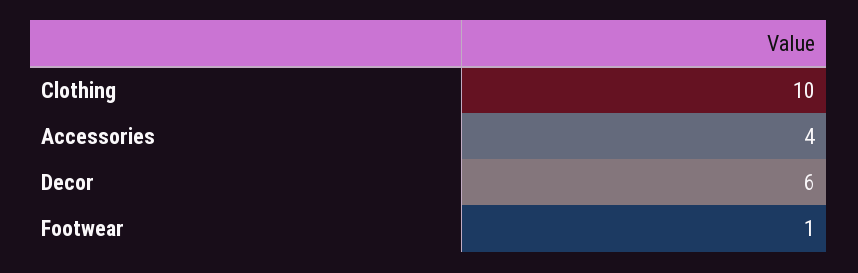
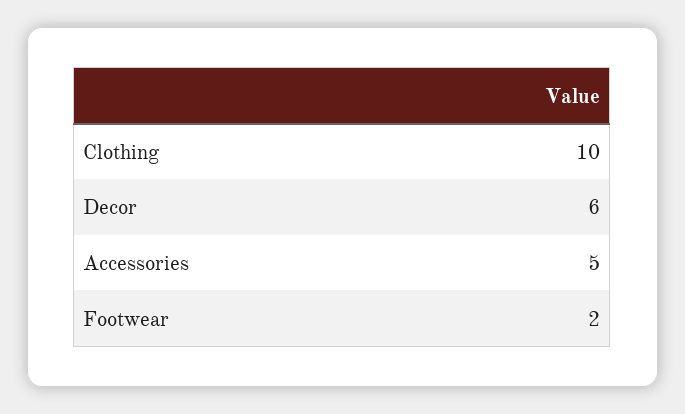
Accessories: 4 -> 5
Footwear: 1 -> 2

